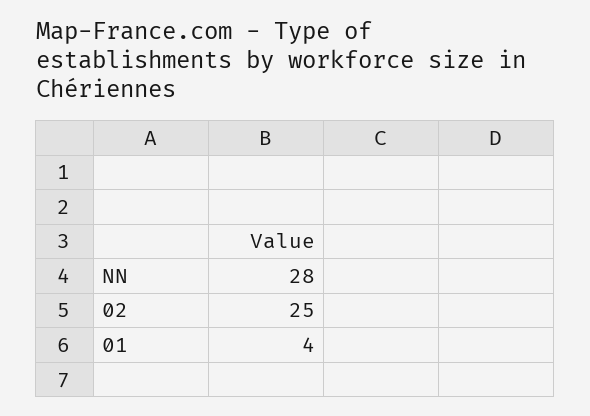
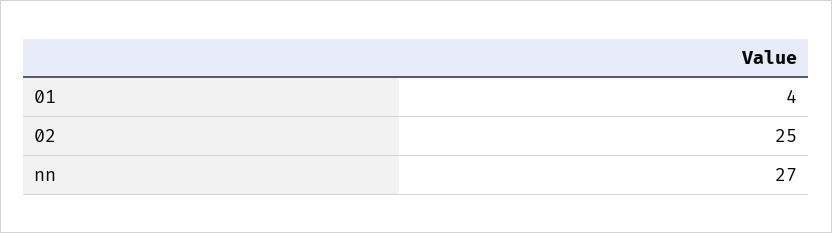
NN: 28 -> 27

